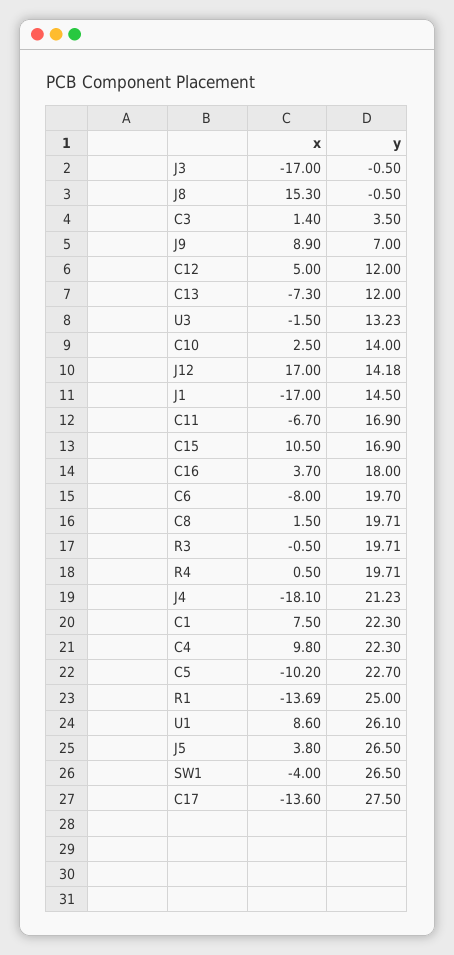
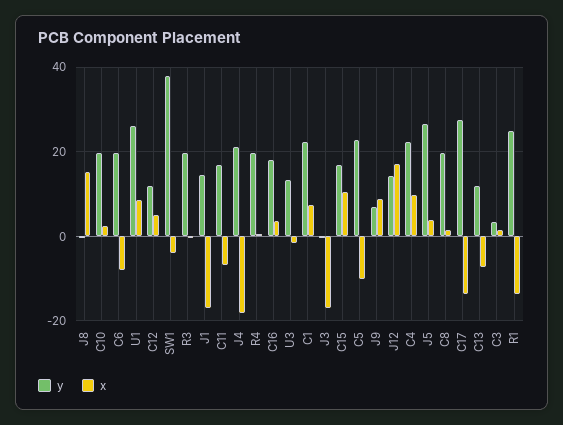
y, C10: 14 -> 20
y, SW1: 26.5 -> 38

